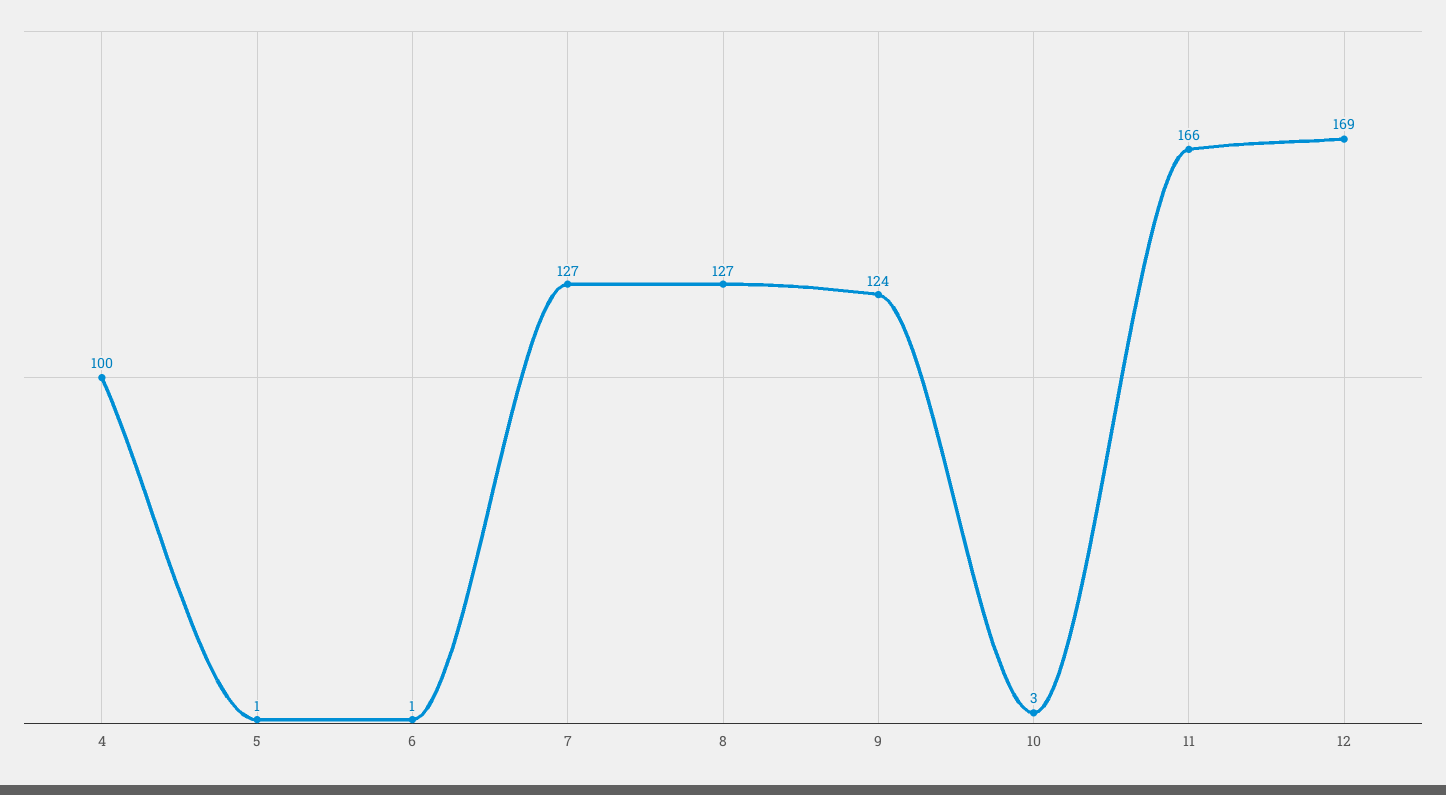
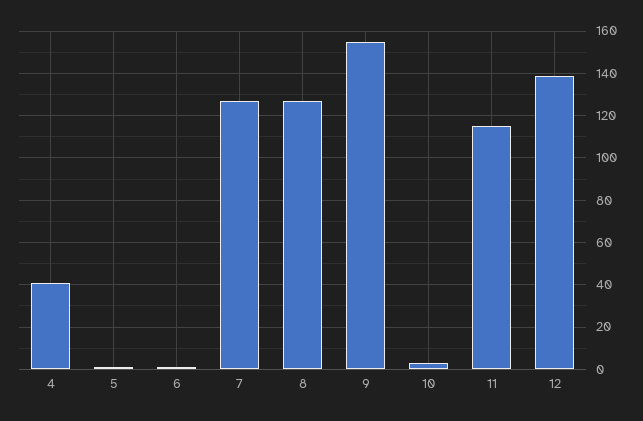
4: 100 -> 40
9: 124 -> 155
11: 166 -> 115
12: 169 -> 140

